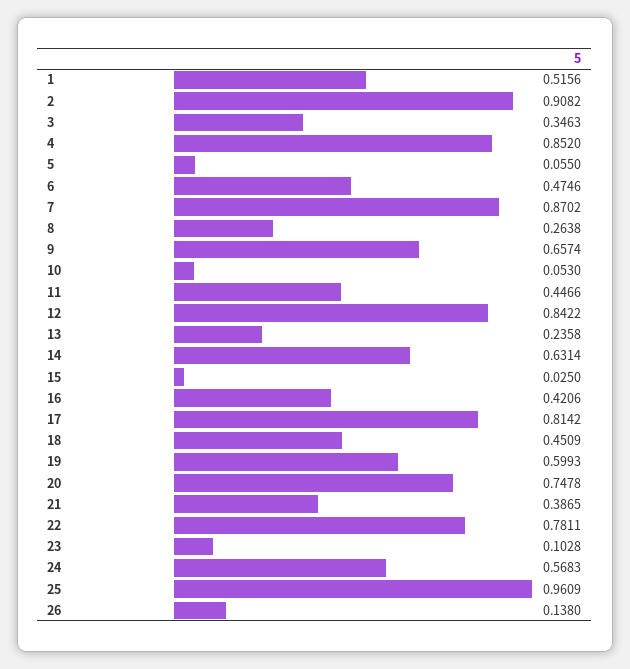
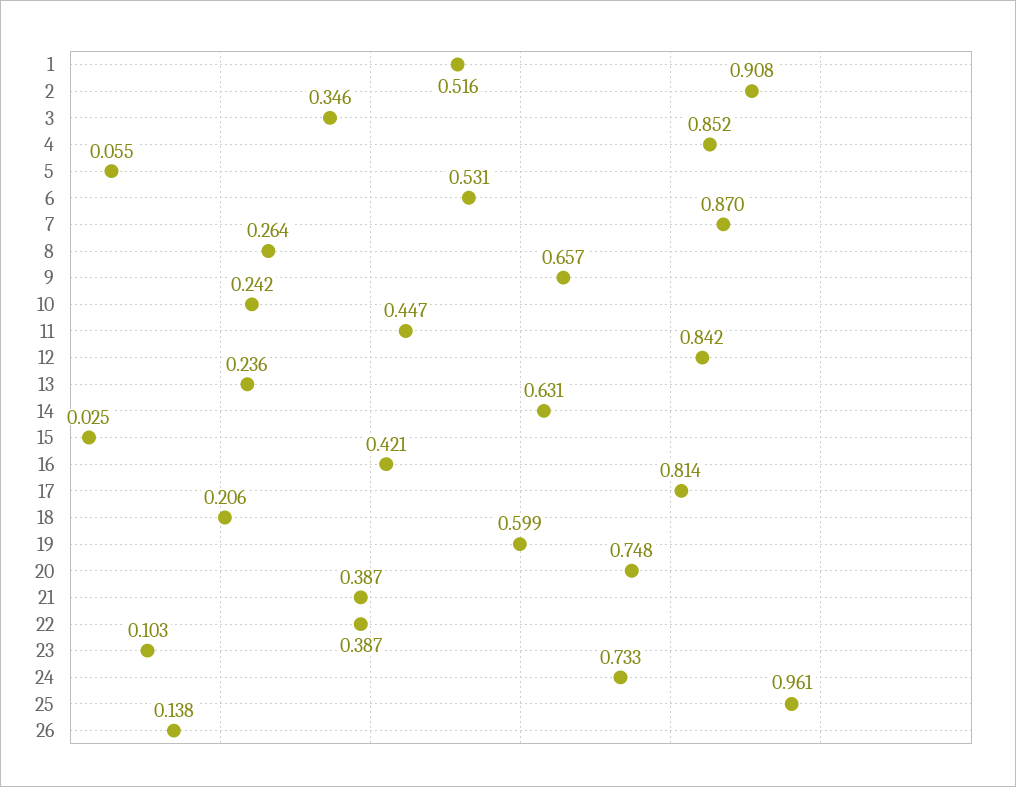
6: 0.4746 -> 0.531
10: 0.053 -> 0.242
18: 0.4509 -> 0.206
22: 0.7811 -> 0.387
24: 0.5683 -> 0.733

